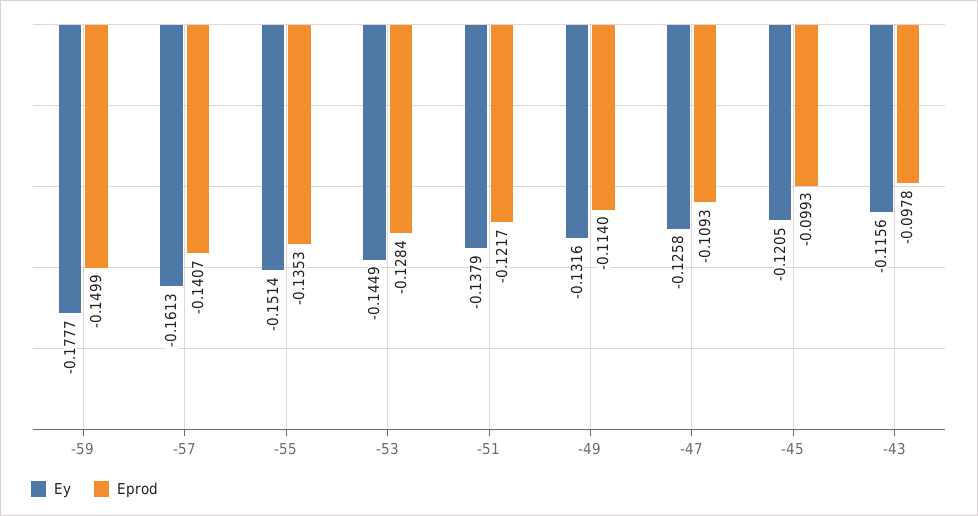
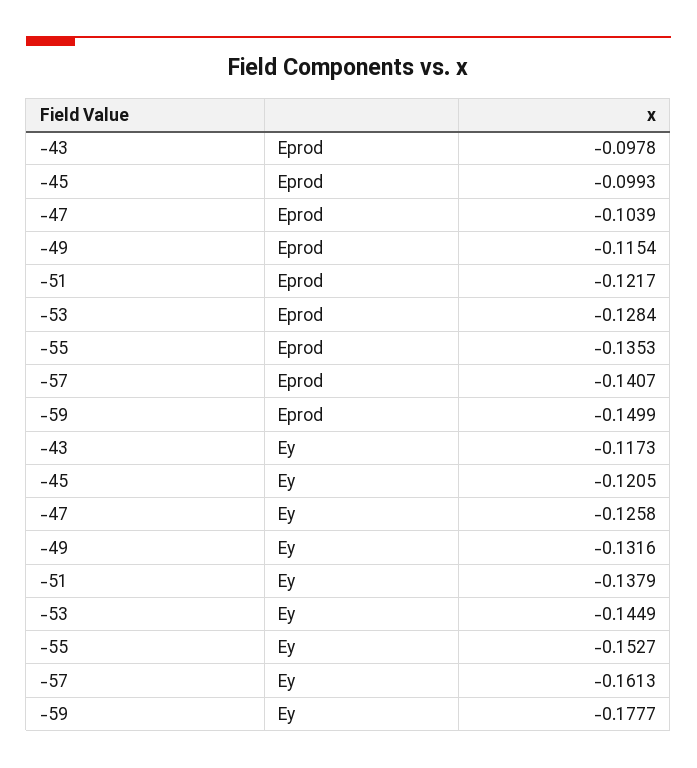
Ey, -55: -0.1514 -> -0.1527
Eprod, -49: -0.114 -> -0.1154
Eprod, -47: -0.1093 -> -0.1039
Ey, -43: -0.1156 -> -0.1173

